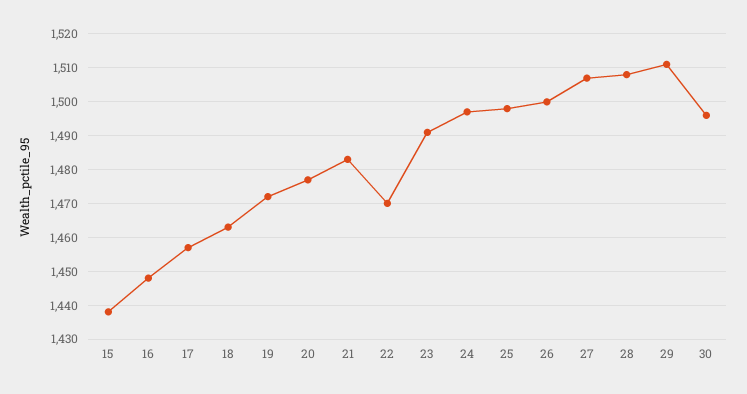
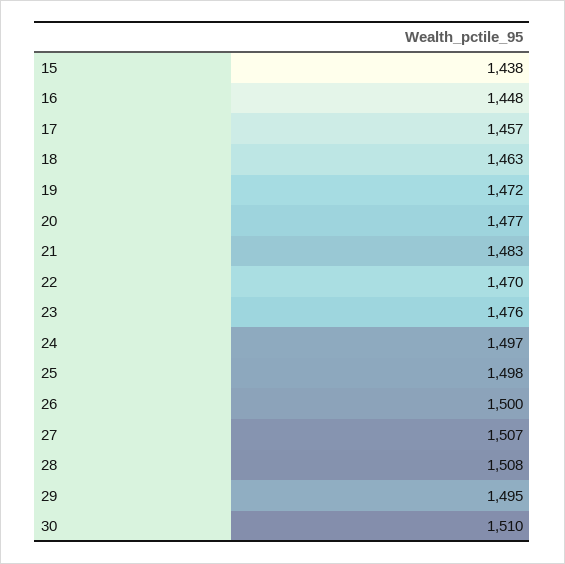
23: 1490 -> 1476
29: 1510 -> 1495
30: 1495 -> 1510

